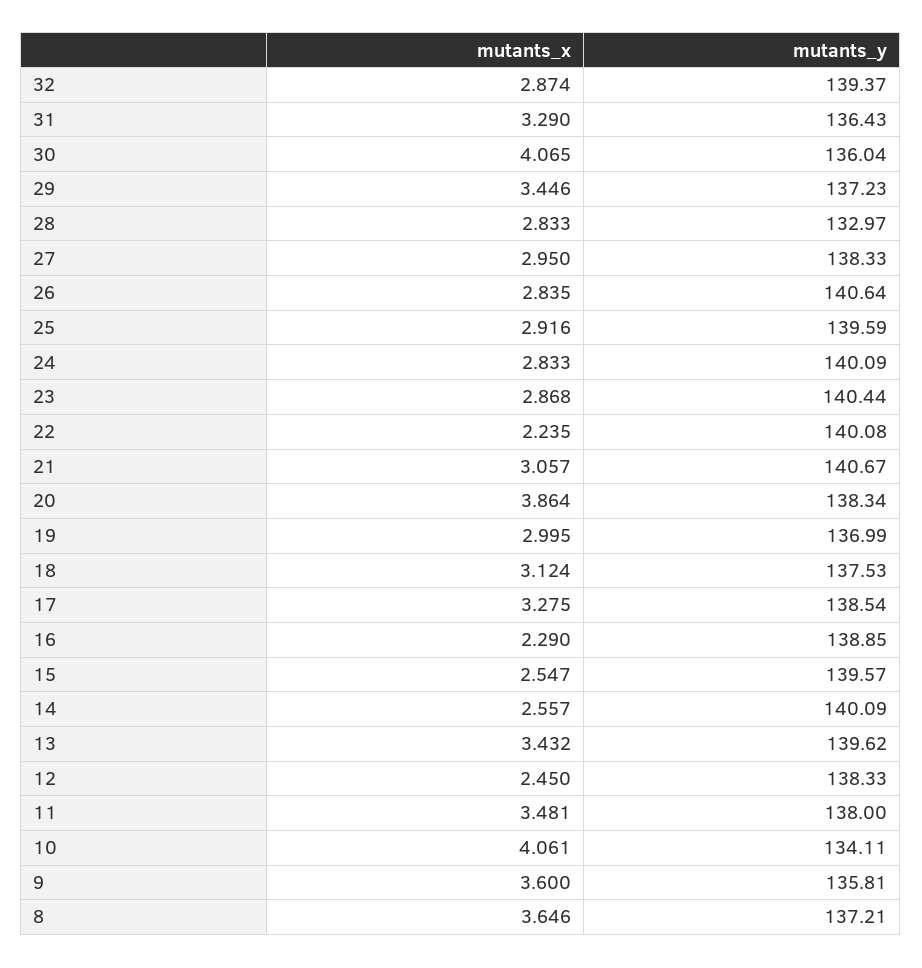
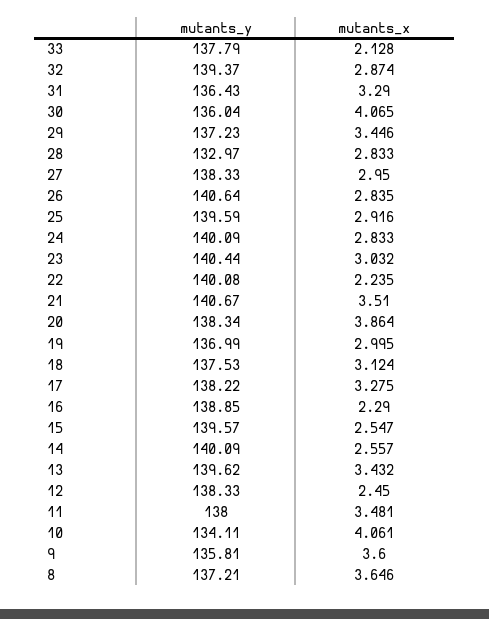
mutants_x, 23: 2.868 -> 3.032
mutants_x, 21: 3.057 -> 3.51
mutants_y, 17: 138.54 -> 138.22
mutants_y, 33: none -> 137.79
mutants_x, 33: none -> 2.128

